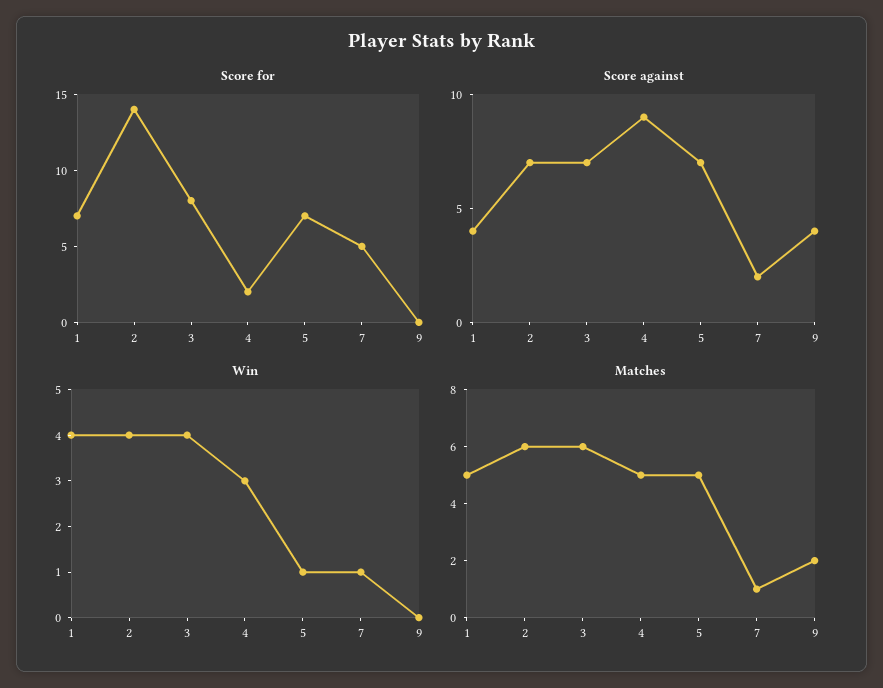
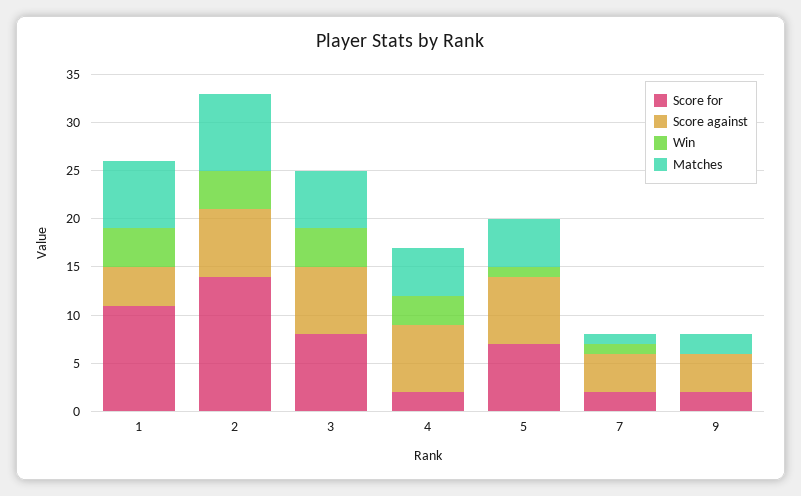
Score for, 1: 7 -> 11
Score for, 7: 5 -> 2
Score for, 9: 0 -> 2
Score against, 4: 9 -> 7
Score against, 7: 2 -> 4
Matches, 1: 5 -> 7
Matches, 2: 6 -> 8

